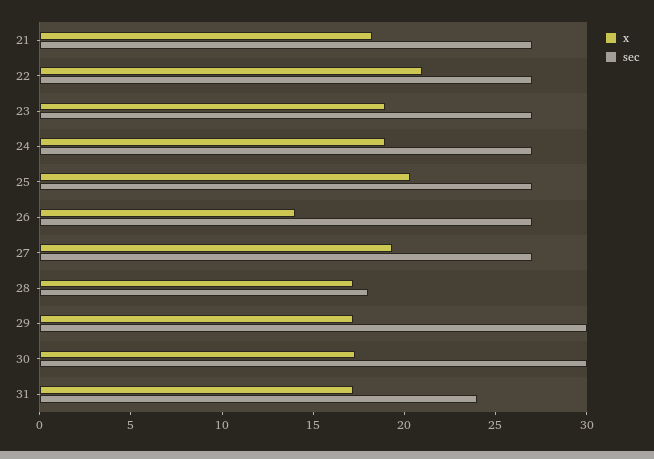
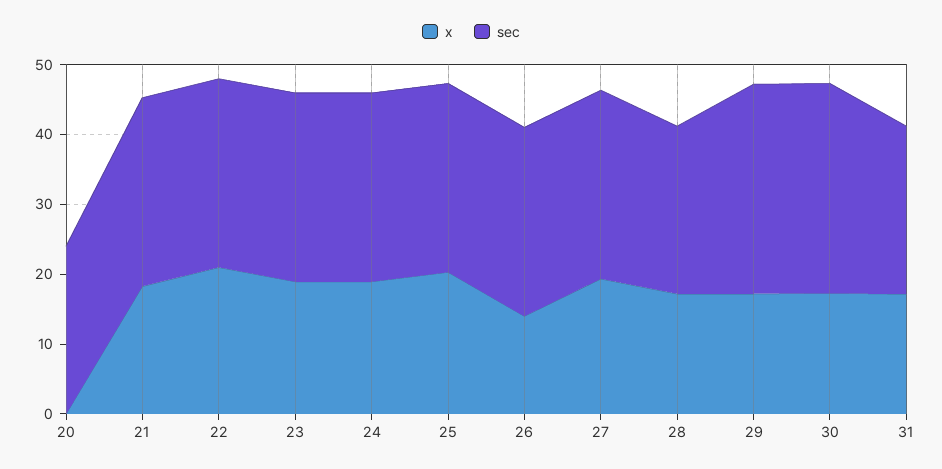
sec, 28: 18 -> 24
x, 20: none -> 0
sec, 20: none -> 24

